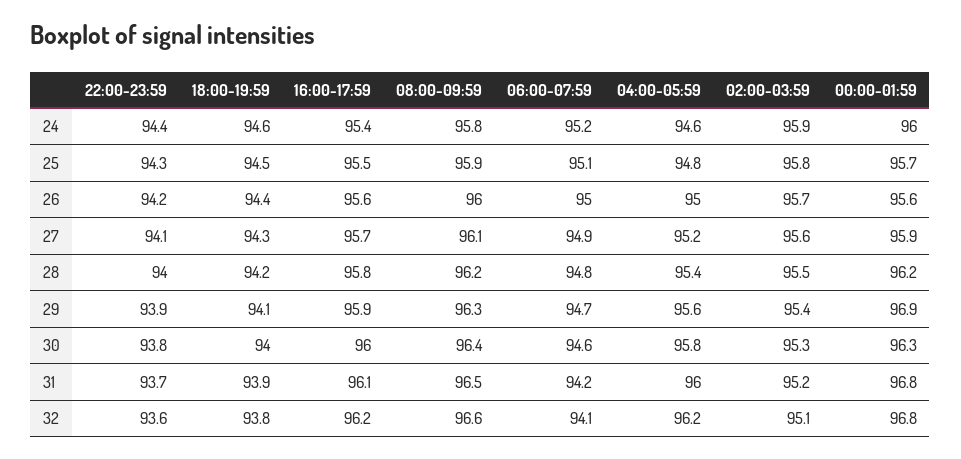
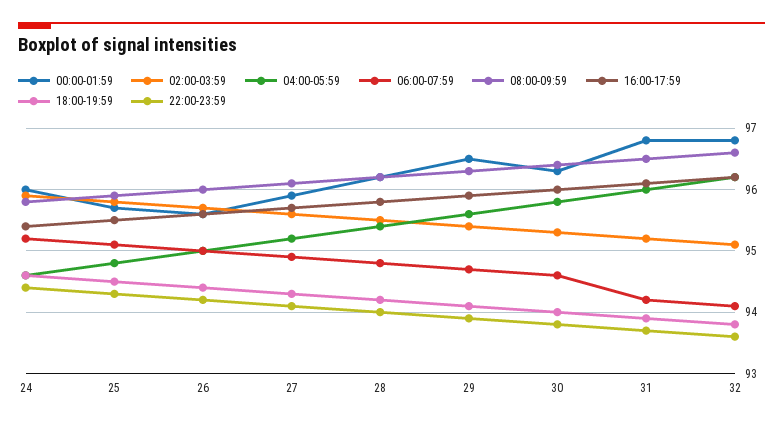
00:00-01:59, 29: 96.9 -> 96.5

